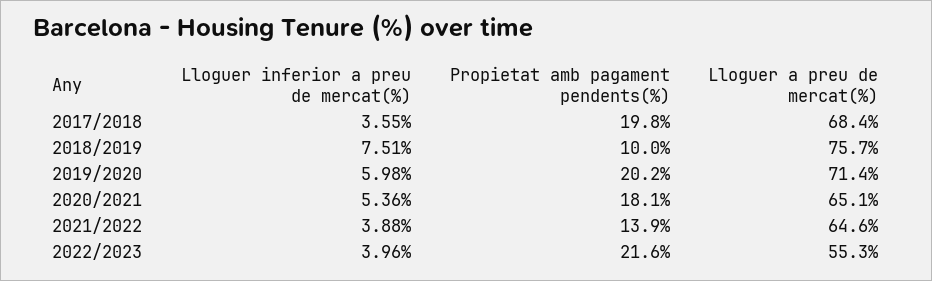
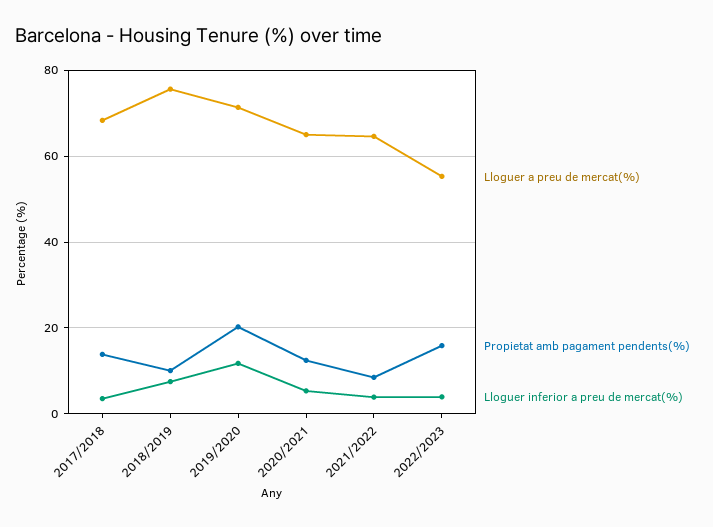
Propietat amb pagament pendents(%), 2017/2018: 19.8 -> 14
Lloguer inferior a preu de mercat(%), 2019/2020: 5.98 -> 12
Propietat amb pagament pendents(%), 2020/2021: 18.1 -> 12
Propietat amb pagament pendents(%), 2021/2022: 13.9 -> 8
Propietat amb pagament pendents(%), 2022/2023: 21.6 -> 16

